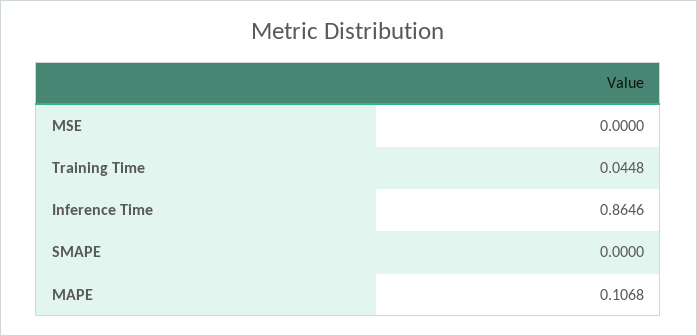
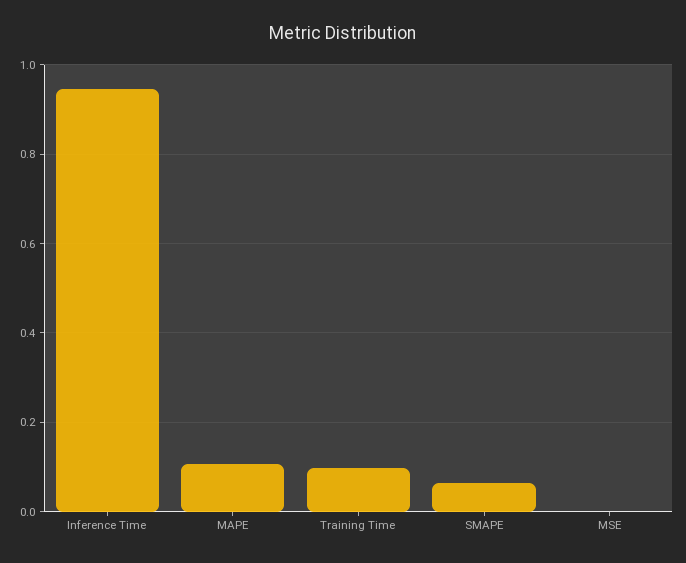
Training Time: 0.0448 -> 0.1
Inference Time: 0.8646 -> 0.94
SMAPE: 0 -> 0.06

